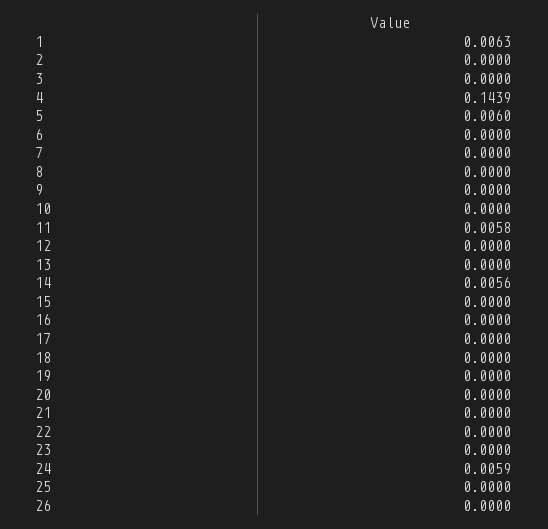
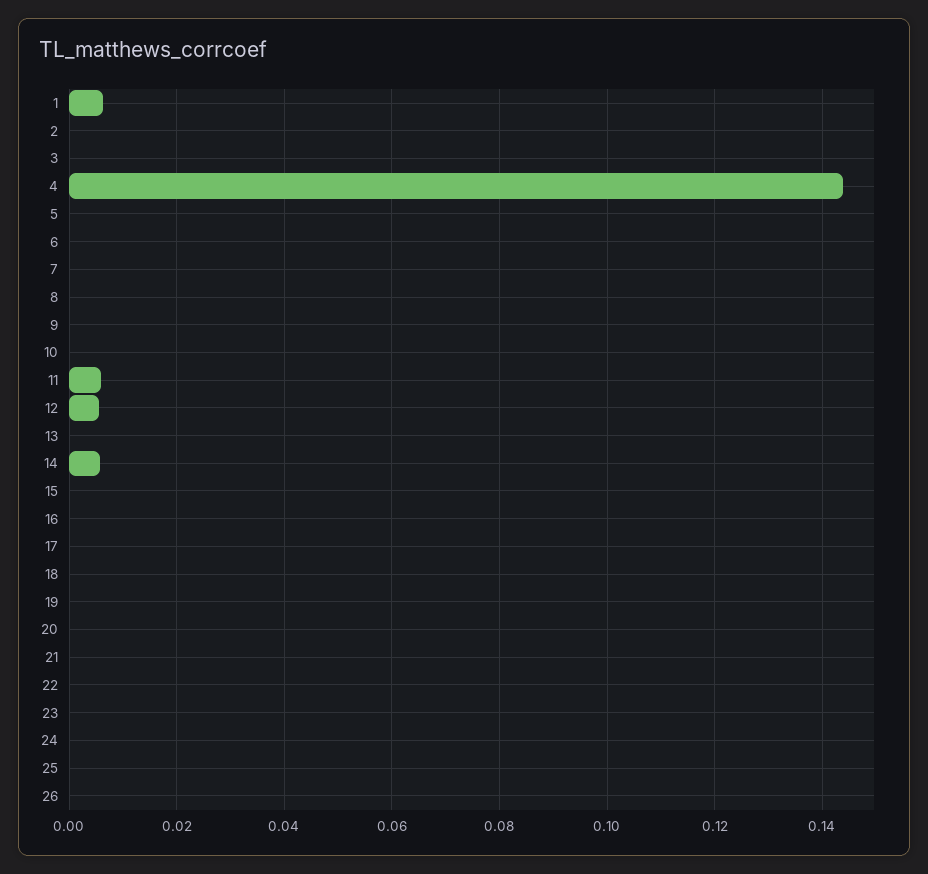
5: 0.006 -> 0
12: 0 -> 0.006
24: 0.0059 -> 0

